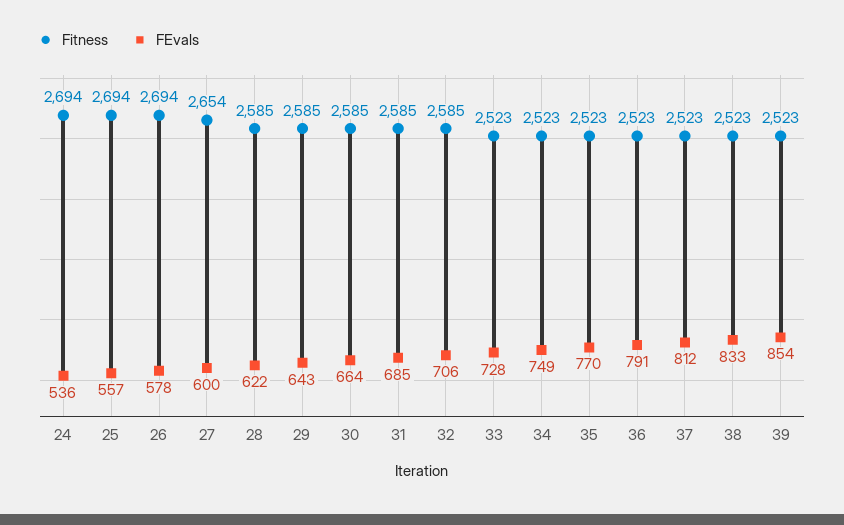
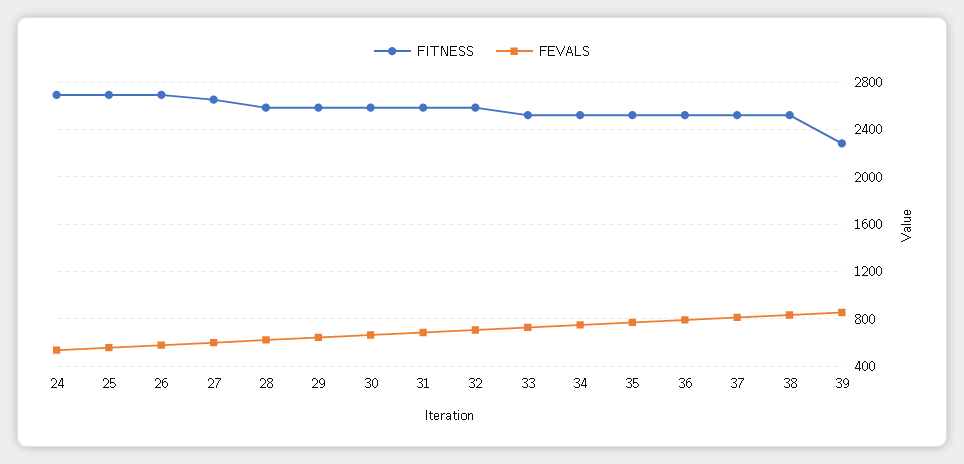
Fitness, 39: 2523 -> 2300

